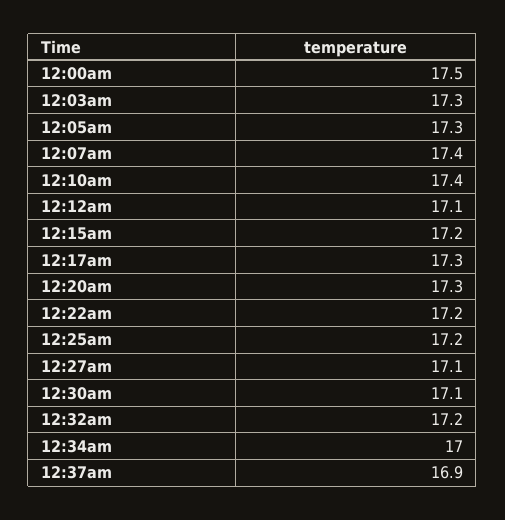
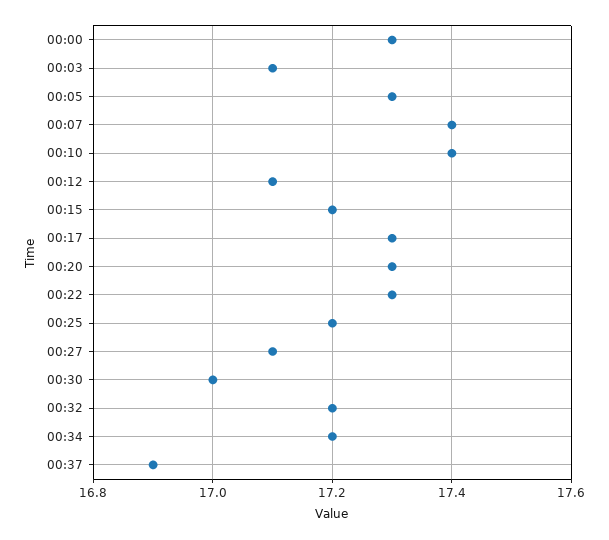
12:00am: 17.5 -> 17.3
12:03am: 17.3 -> 17.1
12:22am: 17.2 -> 17.3
12:30am: 17.1 -> 17
12:34am: 17 -> 17.2

